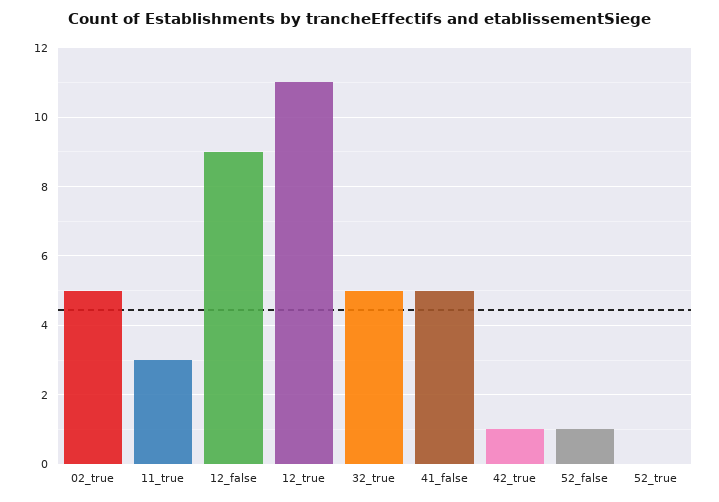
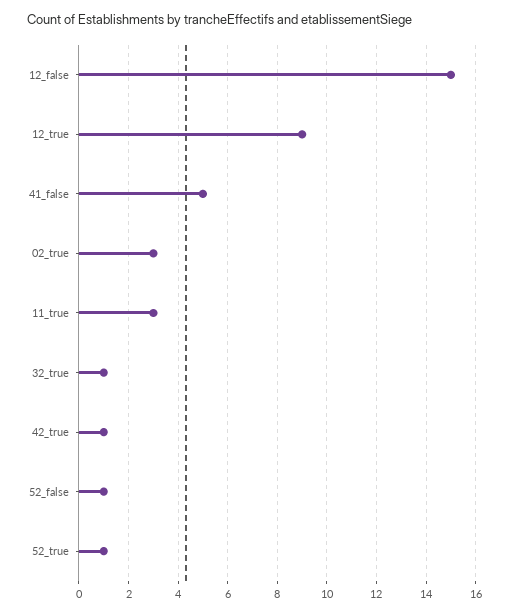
02_true: 5 -> 3
12_false: 9 -> 15
12_true: 11 -> 9
32_true: 5 -> 1
52_true: 0 -> 1

